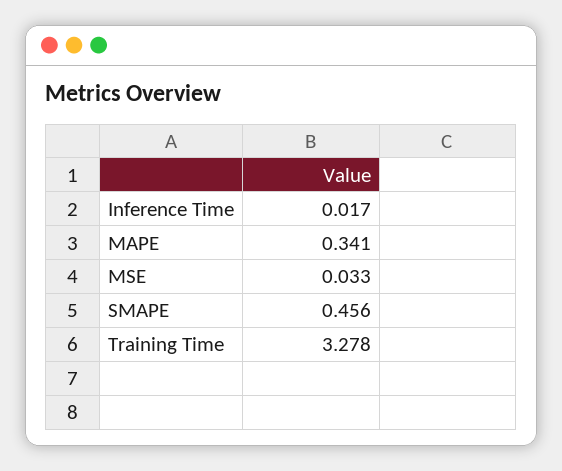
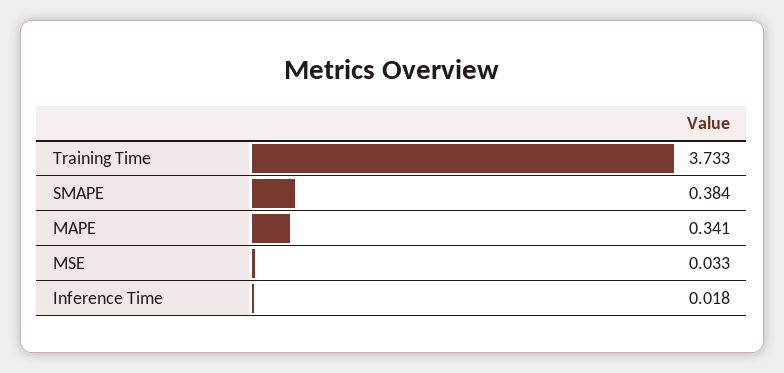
Inference Time: 0.017 -> 0.018
SMAPE: 0.456 -> 0.384
Training Time: 3.278 -> 3.733

